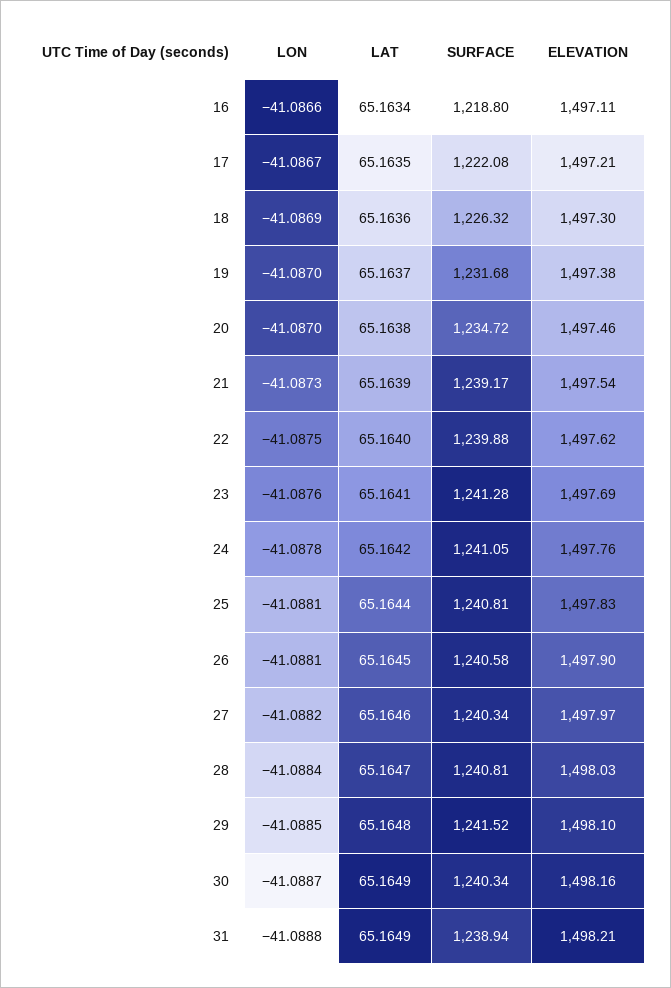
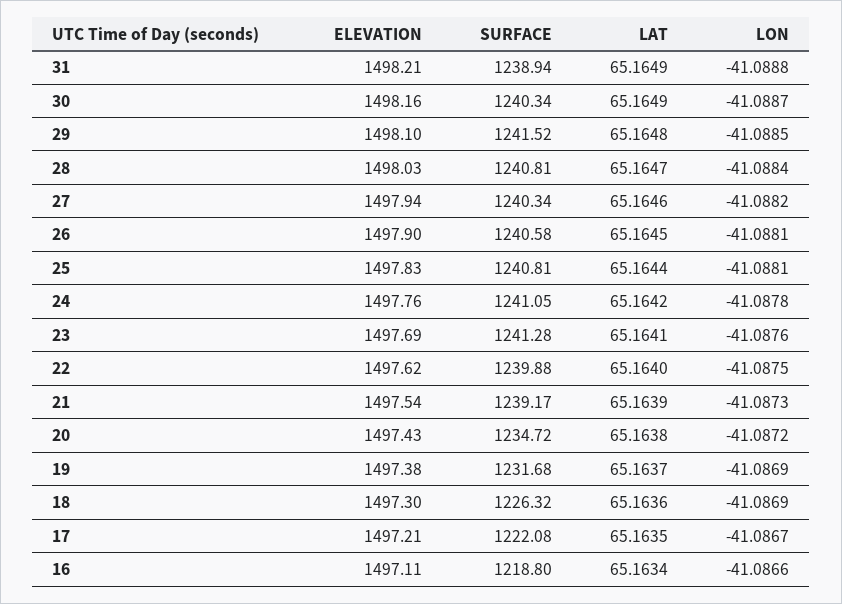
LON, 19: -41.087 -> -41.0869
LON, 20: -41.087 -> -41.0872
ELEVATION, 20: 1497.46 -> 1497.43
ELEVATION, 27: 1497.97 -> 1497.94

